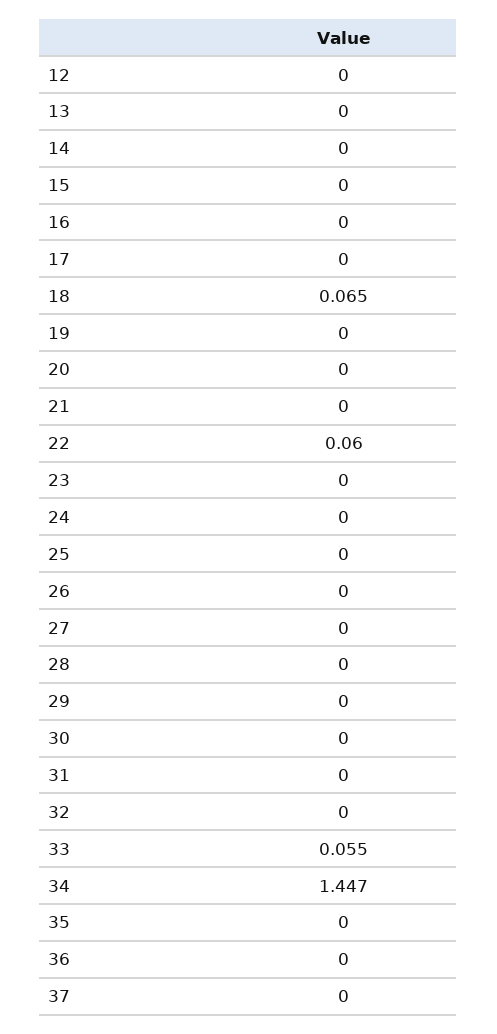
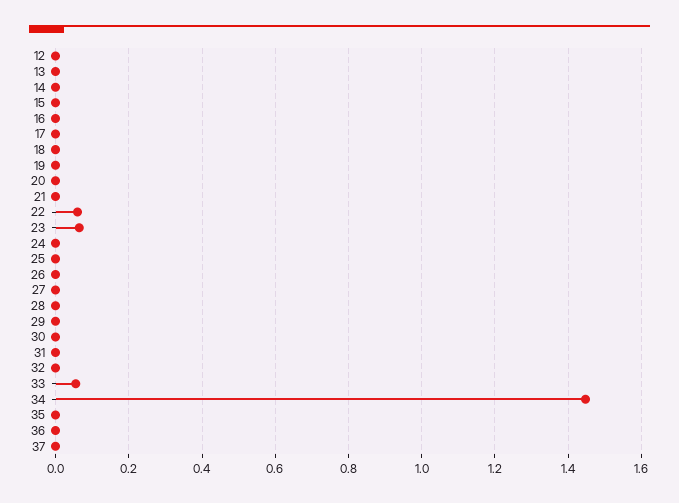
18: 0.065 -> 0
23: 0 -> 0.06

